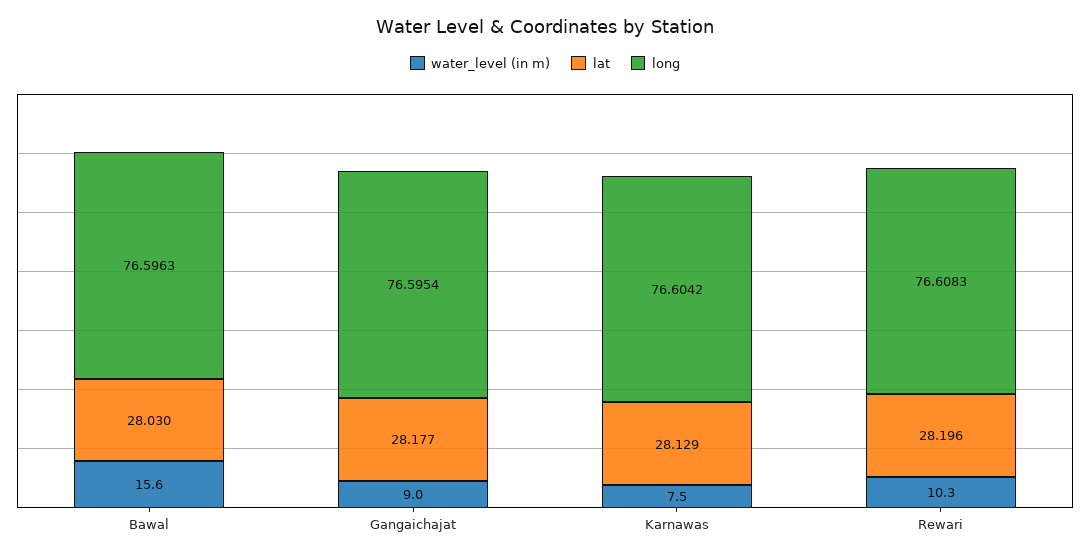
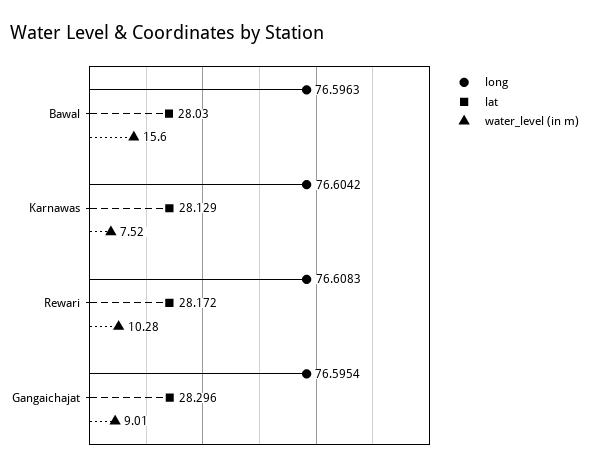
lat, Gangaichajat: 28.177 -> 28.296
lat, Rewari: 28.196 -> 28.172

